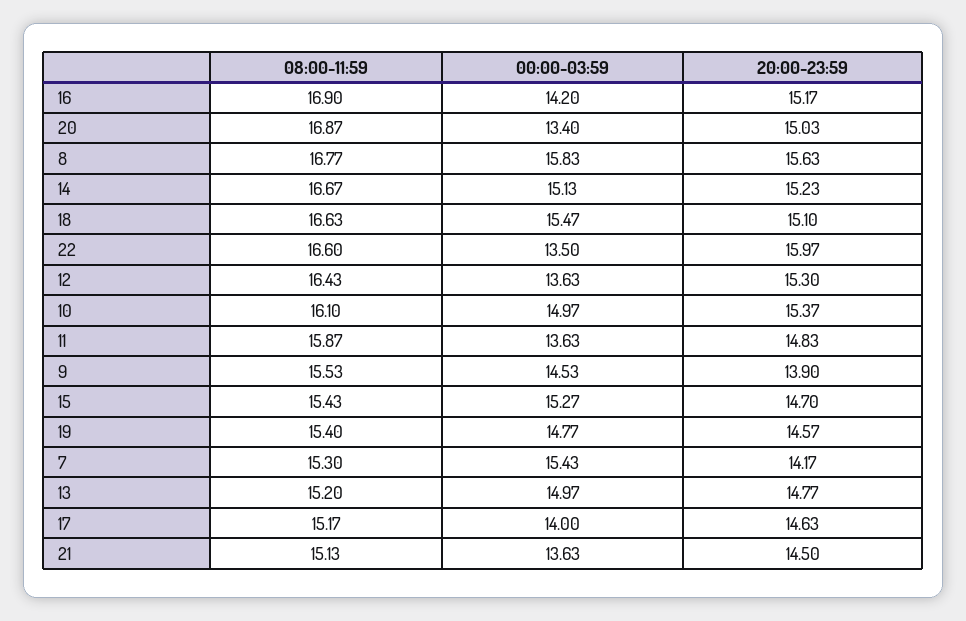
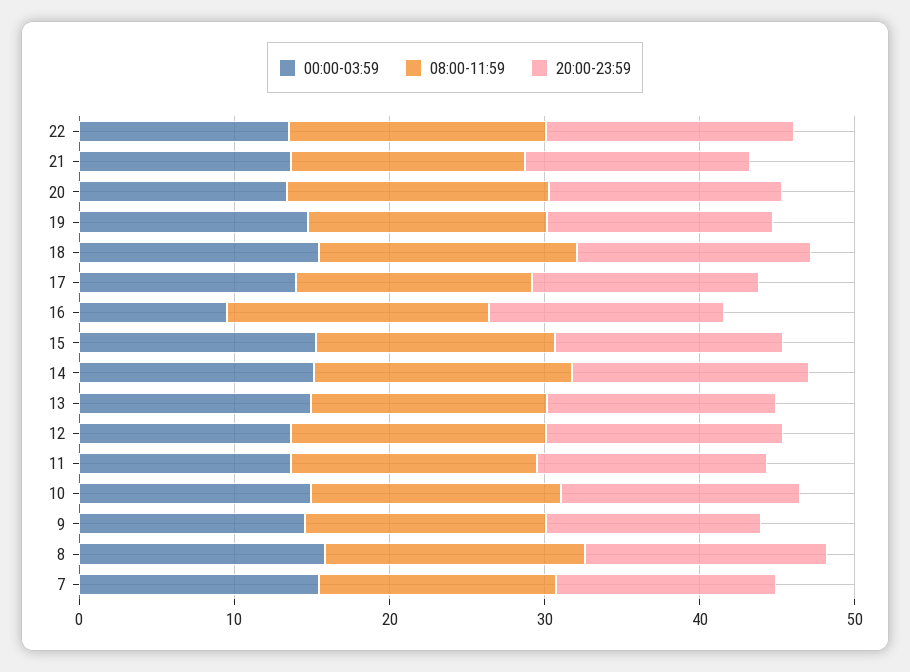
00:00-03:59, 16: 14.2 -> 10

